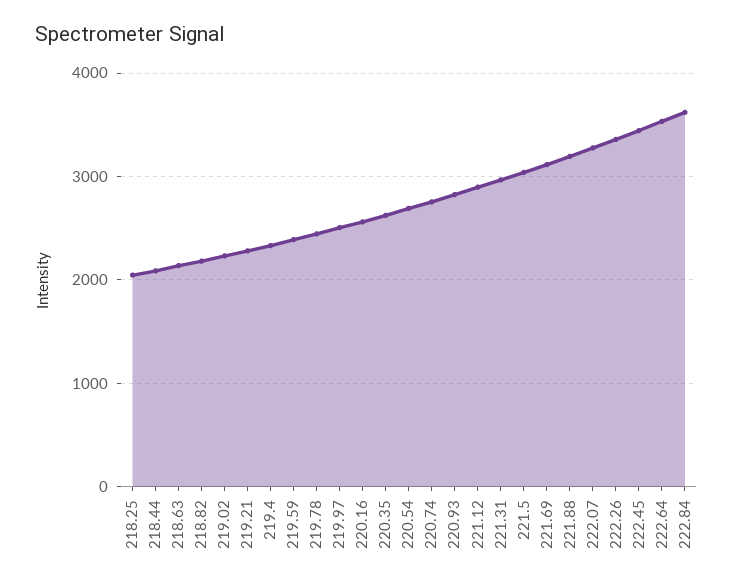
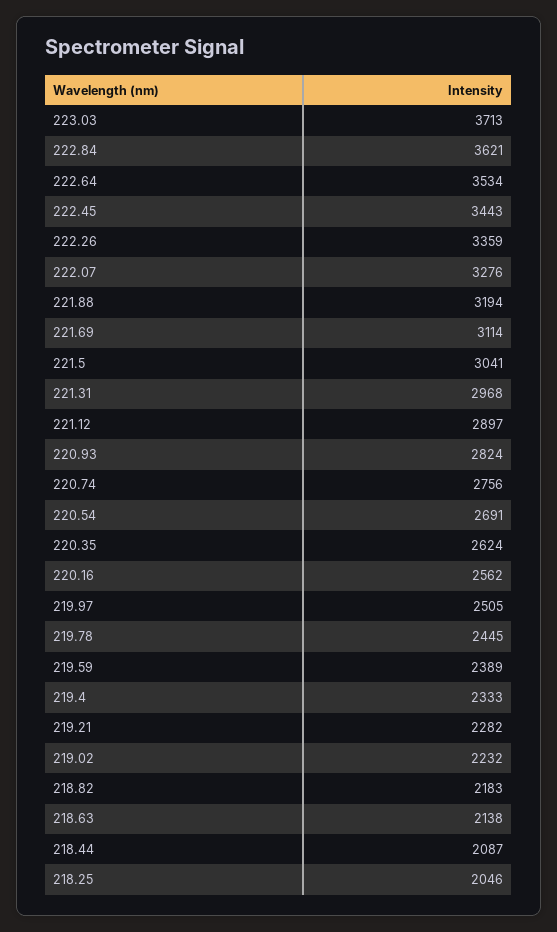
223.03: none -> 3713

